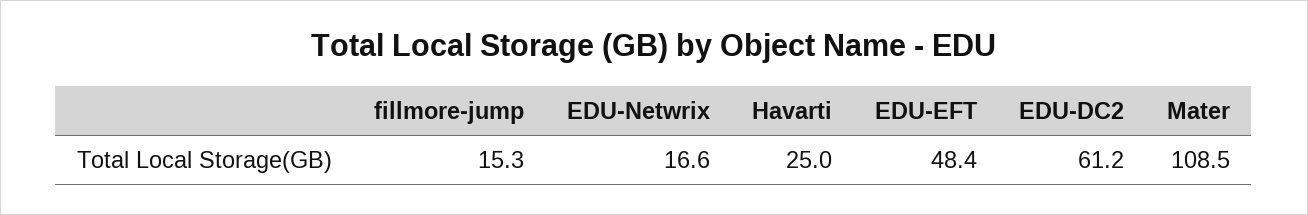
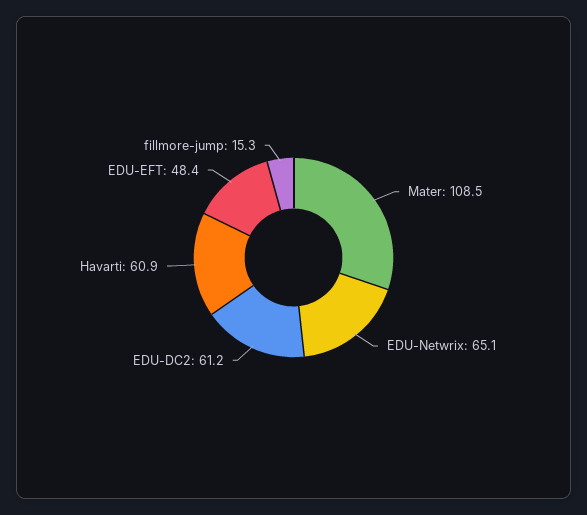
EDU-Netwrix: 16.6 -> 65.1
Havarti: 25 -> 60.9

